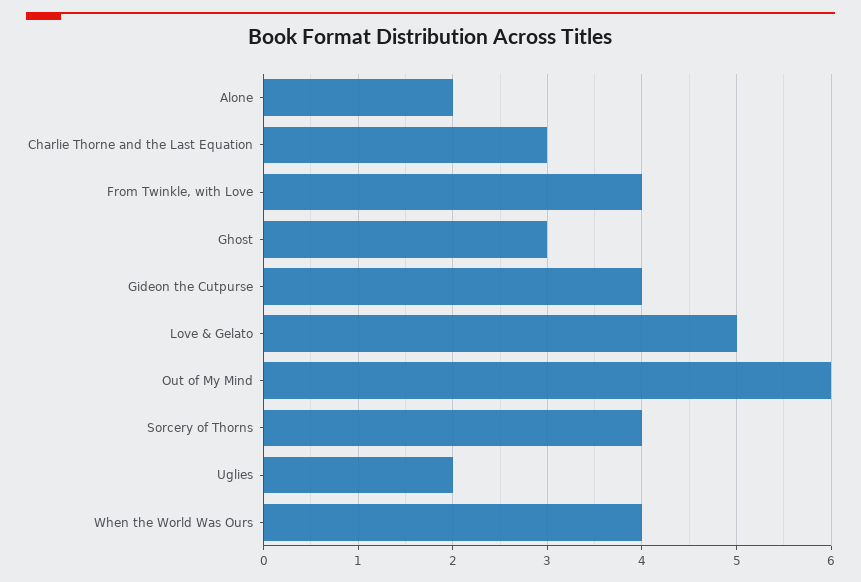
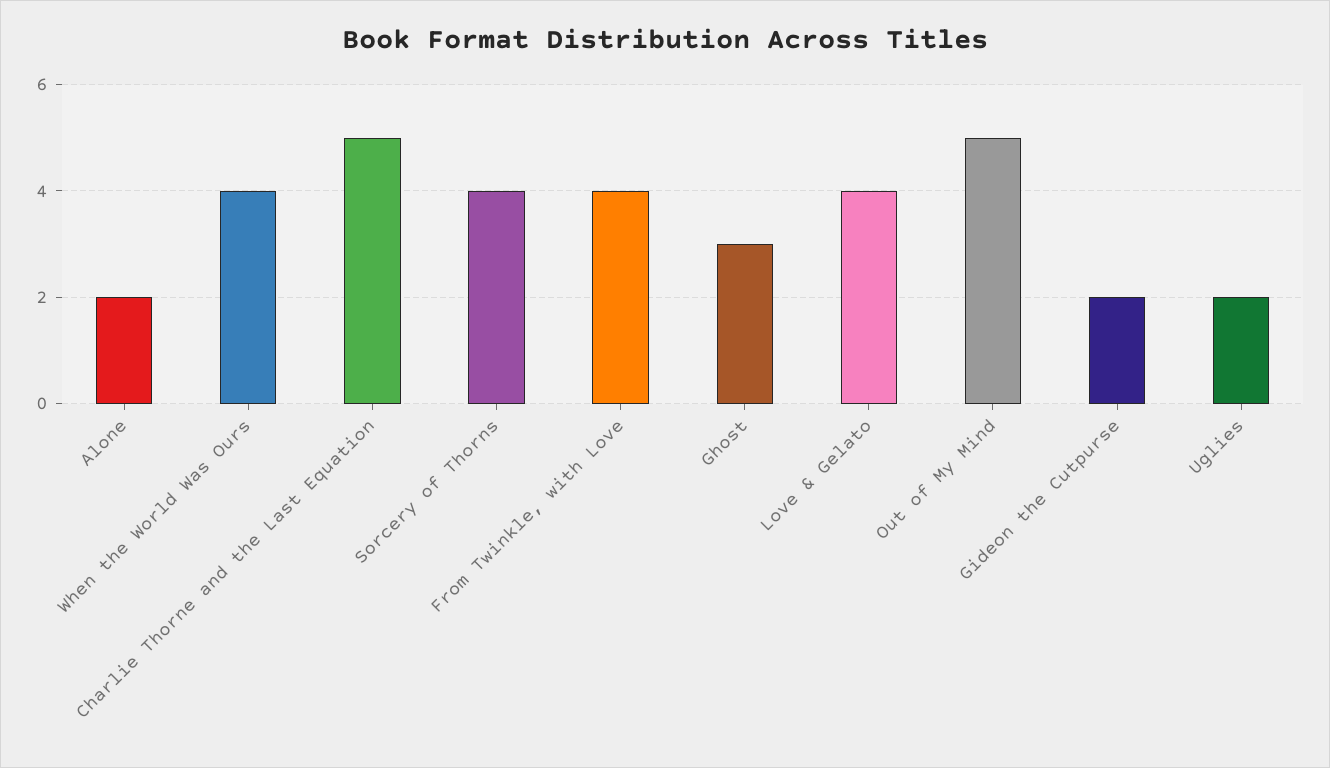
Charlie Thorne and the Last Equation: 3 -> 5
Gideon the Cutpurse: 4 -> 2
Love & Gelato: 5 -> 4
Out of My Mind: 6 -> 5

